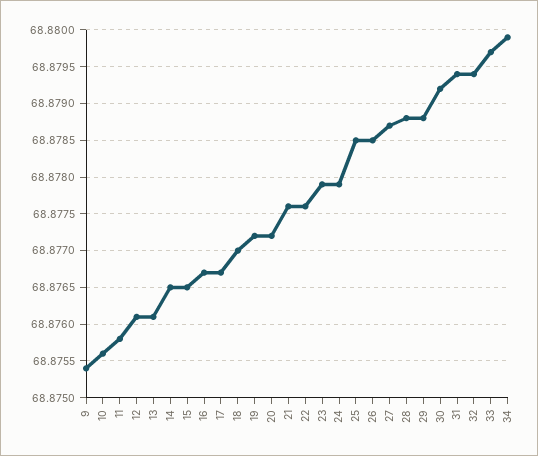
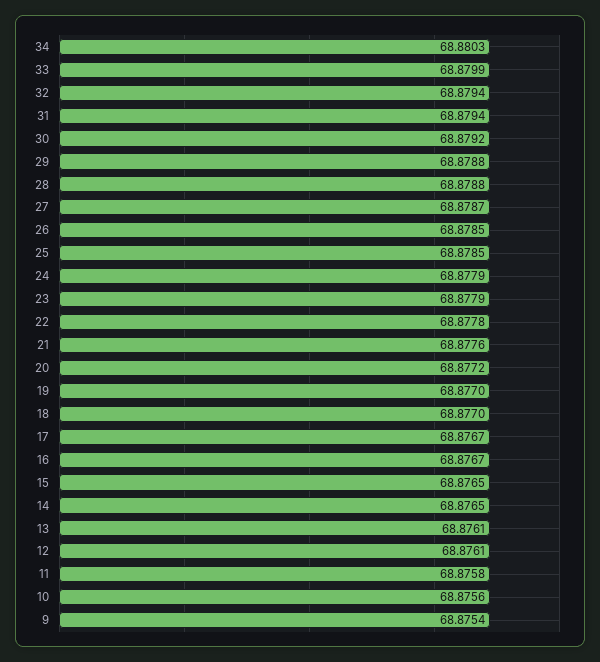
19: 68.8772 -> 68.877
22: 68.8776 -> 68.8778
33: 68.8797 -> 68.8799
34: 68.8799 -> 68.8803

